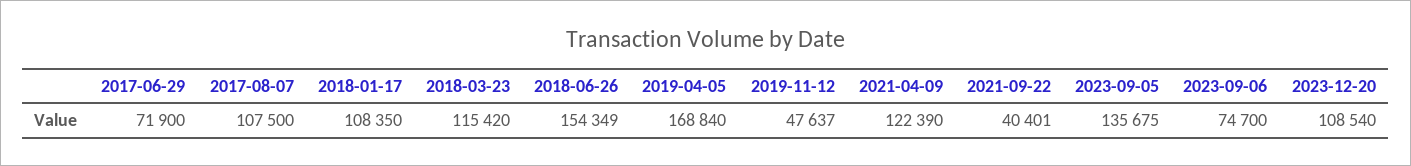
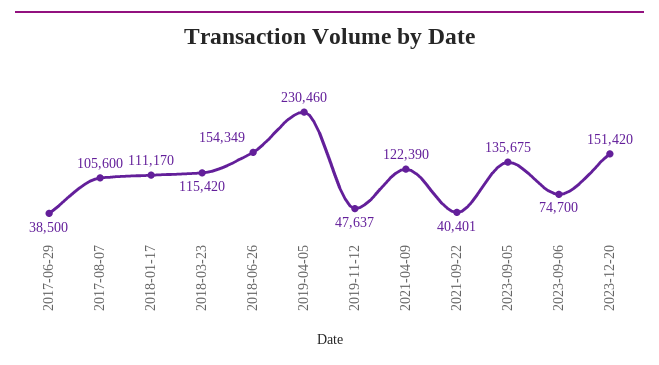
2017-06-29: 71900 -> 38500
2017-08-07: 107500 -> 105600
2018-01-17: 108350 -> 111170
2019-04-05: 168840 -> 230460
2023-12-20: 108540 -> 151420

